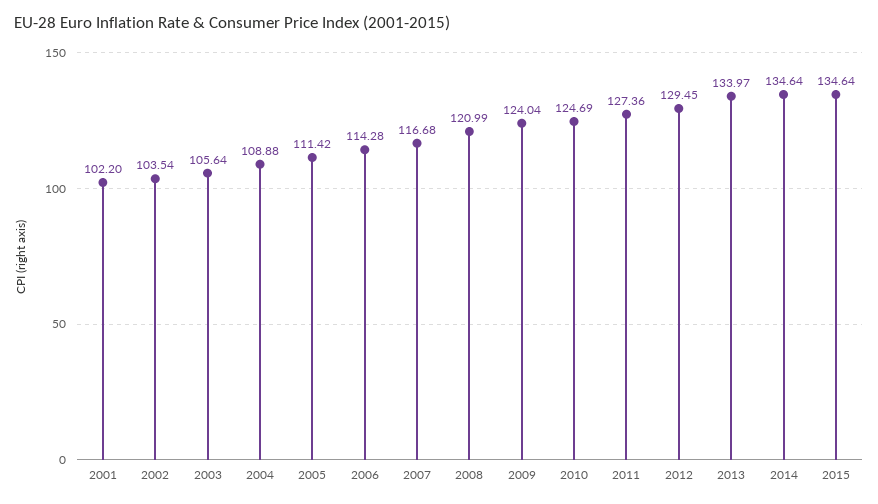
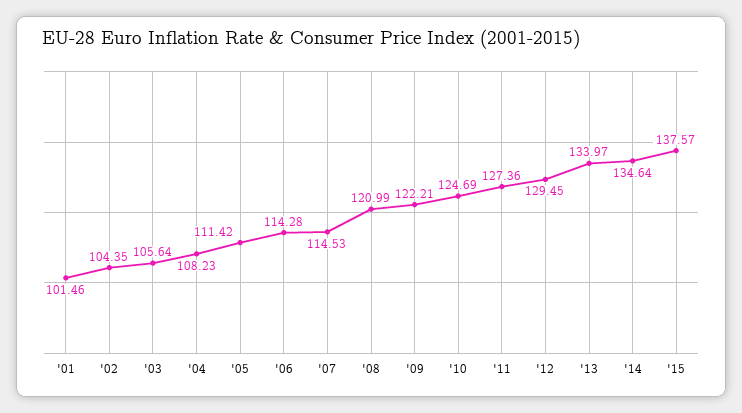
2001: 102.2 -> 101.46
2002: 103.54 -> 104.35
2004: 108.88 -> 108.23
2007: 116.68 -> 114.53
2009: 124.04 -> 122.21
2015: 134.64 -> 137.57

